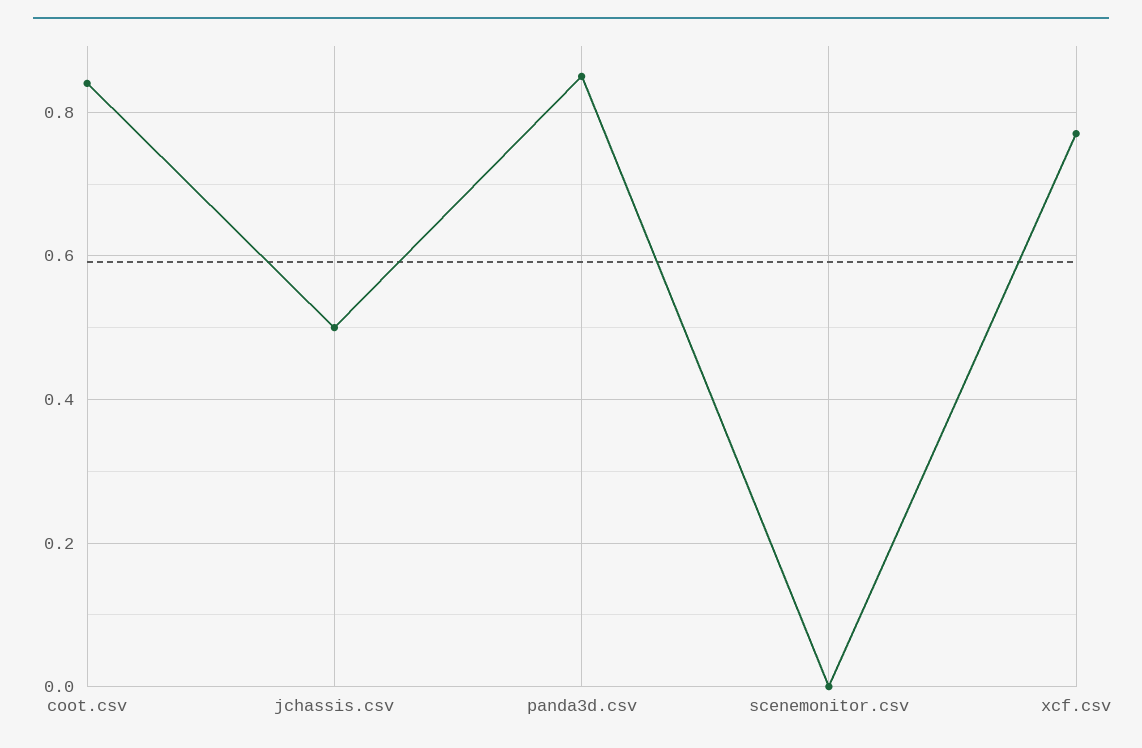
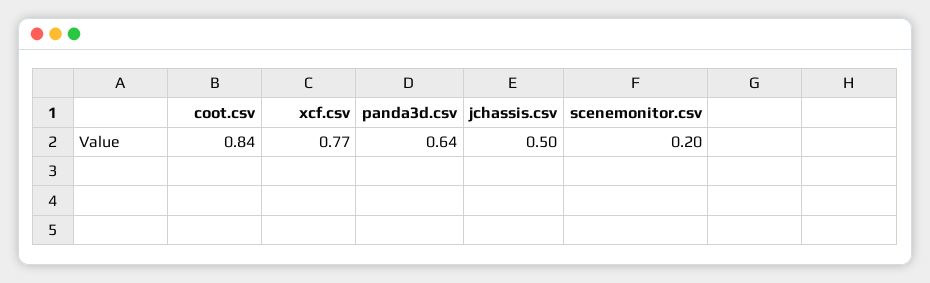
panda3d.csv: 0.85 -> 0.64
scenemonitor.csv: 0 -> 0.2

